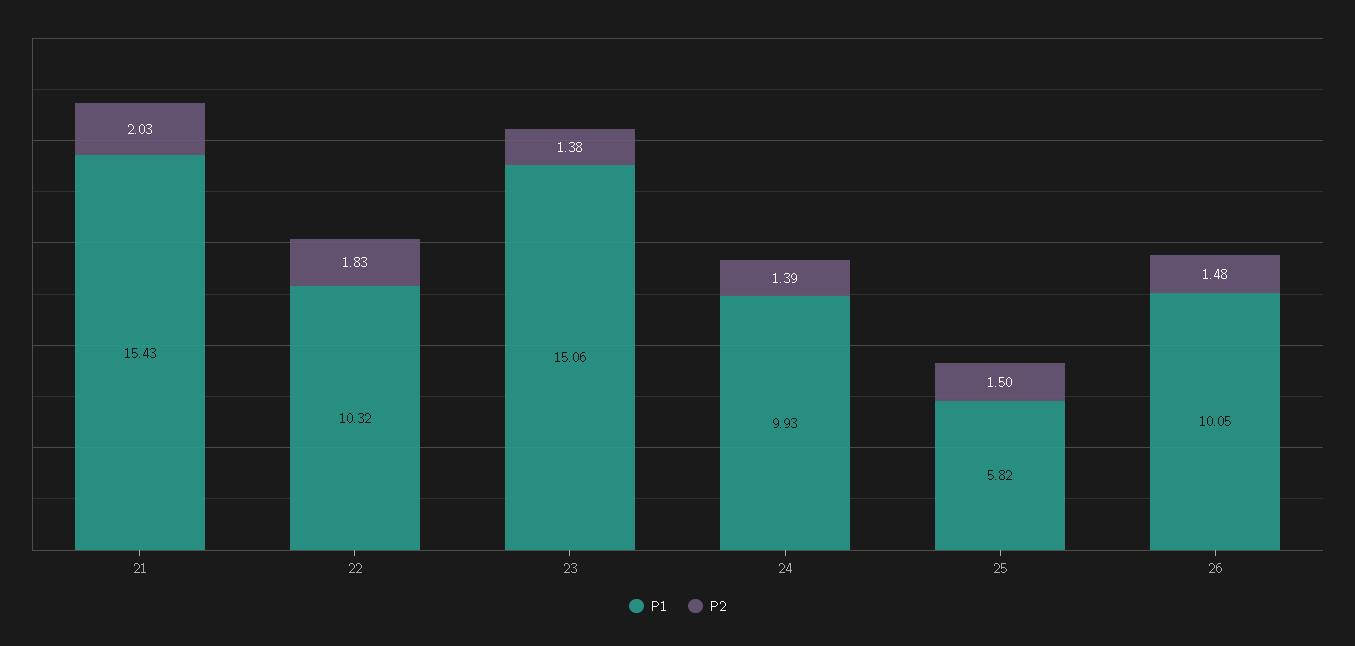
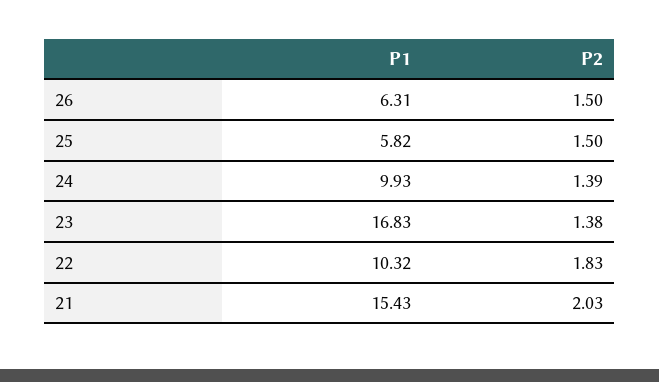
P1, 23: 15.06 -> 16.83
P1, 26: 10.05 -> 6.31
P2, 26: 1.48 -> 1.5

